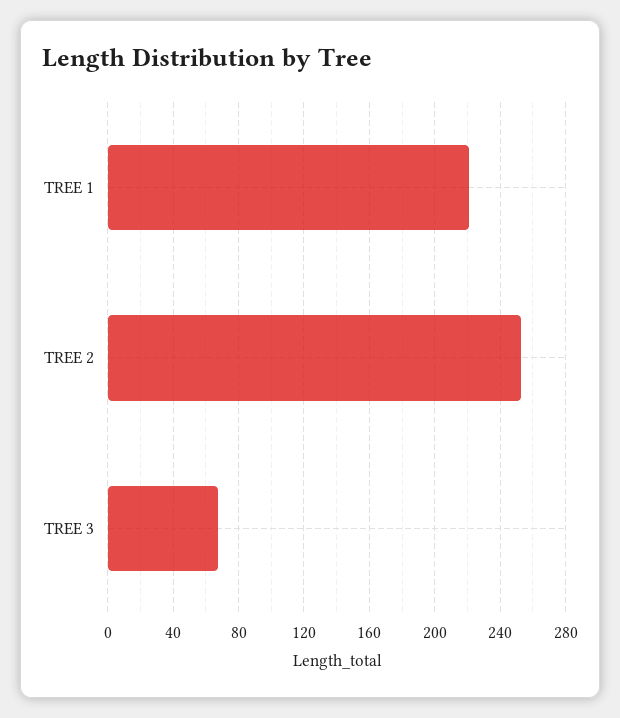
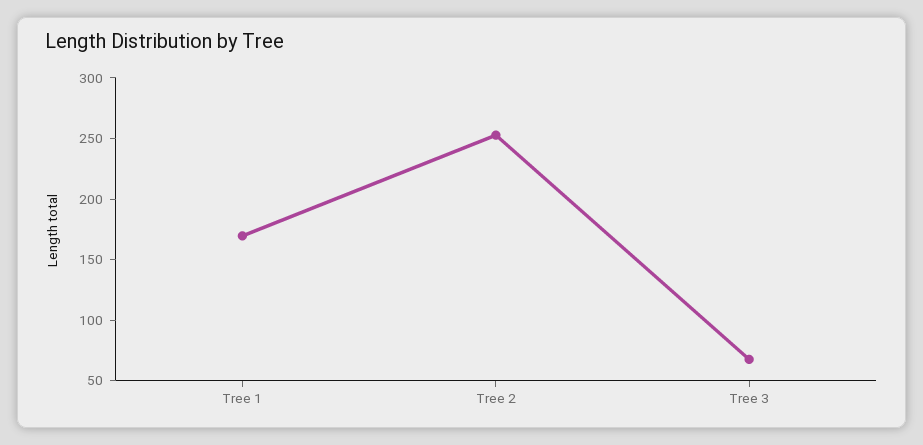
TREE 1: 220 -> 170

